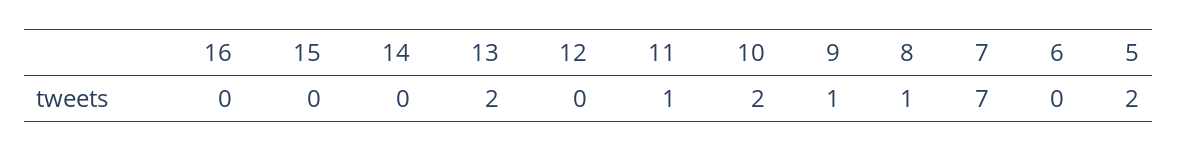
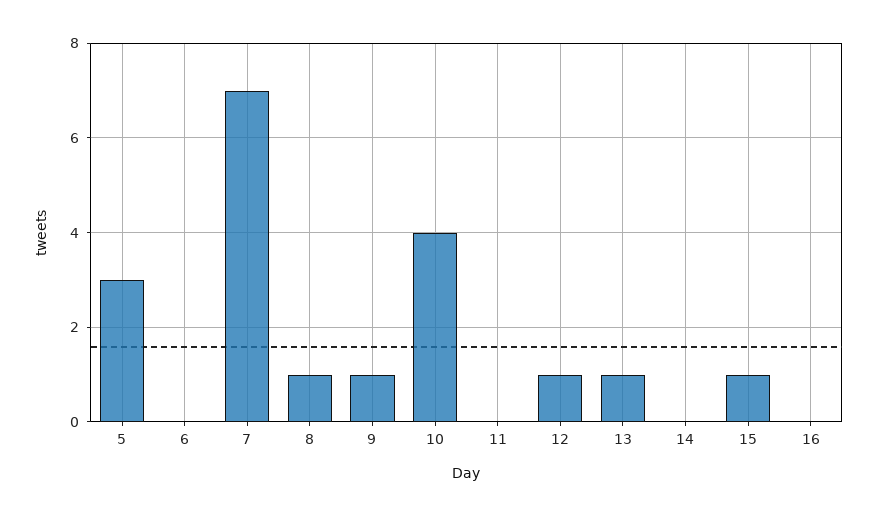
15: 0 -> 1
13: 2 -> 1
12: 0 -> 1
11: 1 -> 0
10: 2 -> 4
5: 2 -> 3

